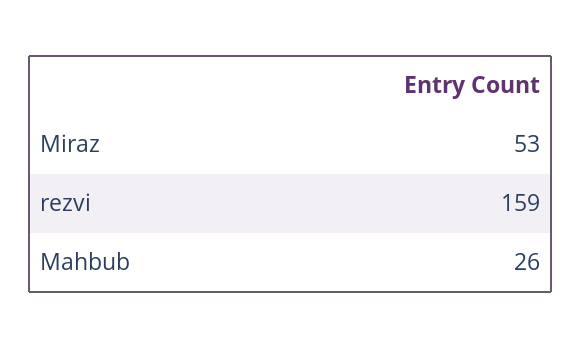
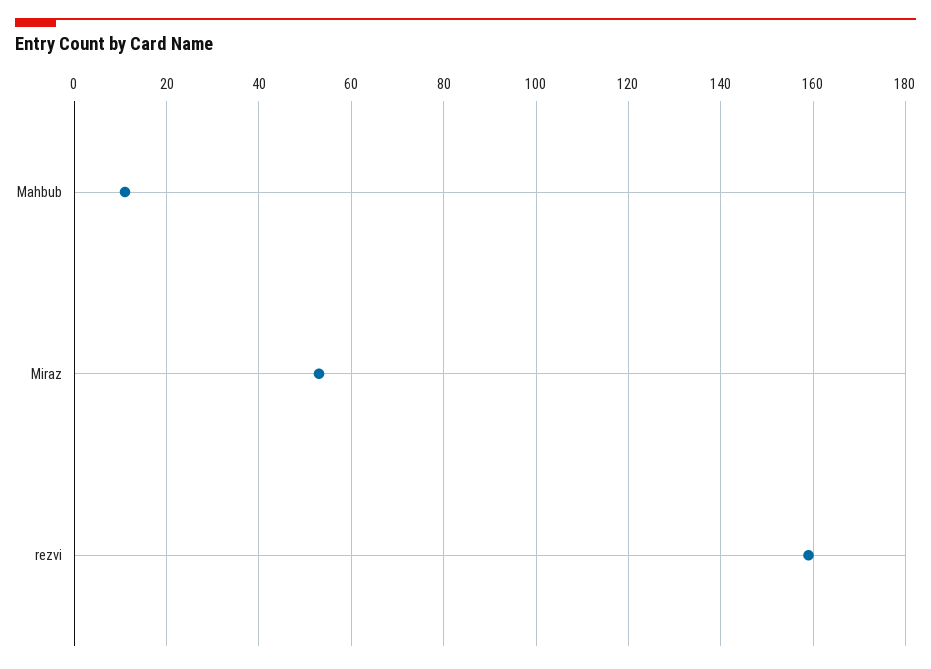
Mahbub: 26 -> 10

